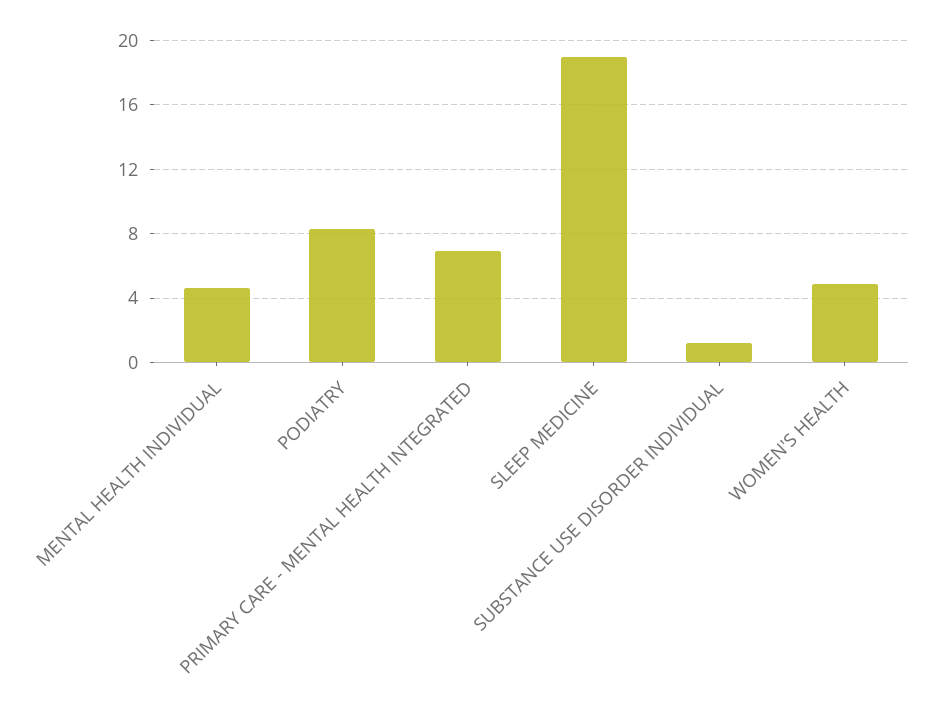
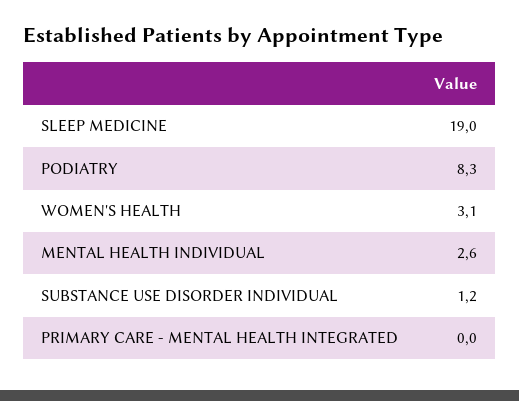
MENTAL HEALTH INDIVIDUAL: 4.5 -> 2.6
PRIMARY CARE - MENTAL HEALTH INTEGRATED: 7 -> 0
WOMEN'S HEALTH: 5 -> 3.1

